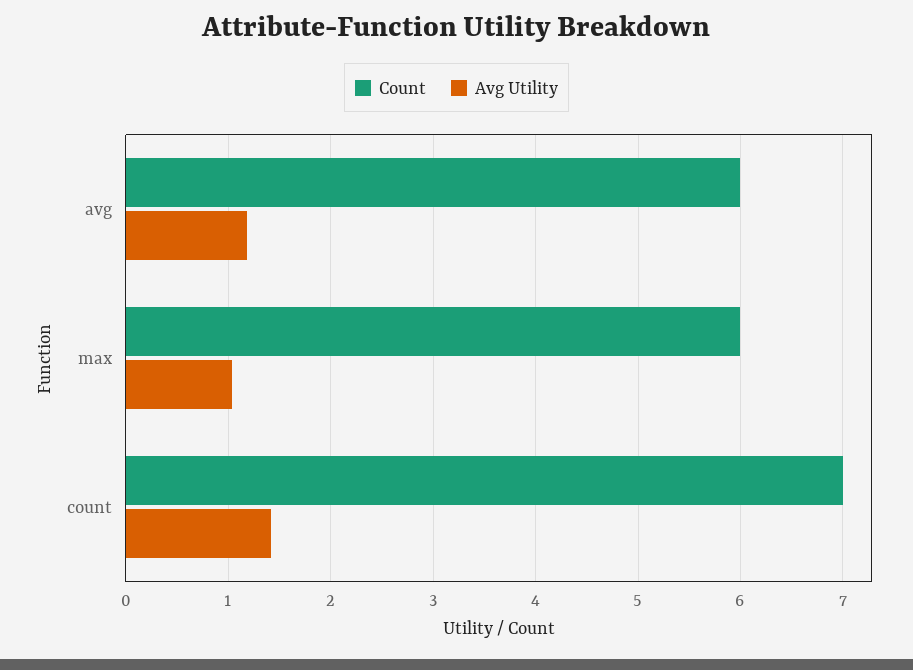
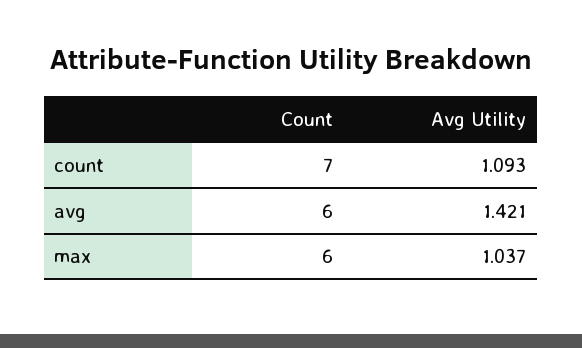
Avg Utility, avg: 1.2 -> 1.421
Avg Utility, count: 1.4 -> 1.093

